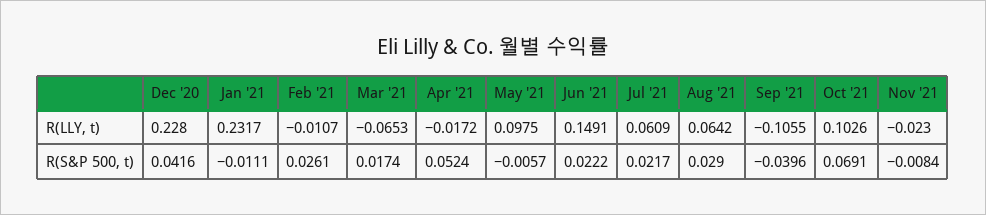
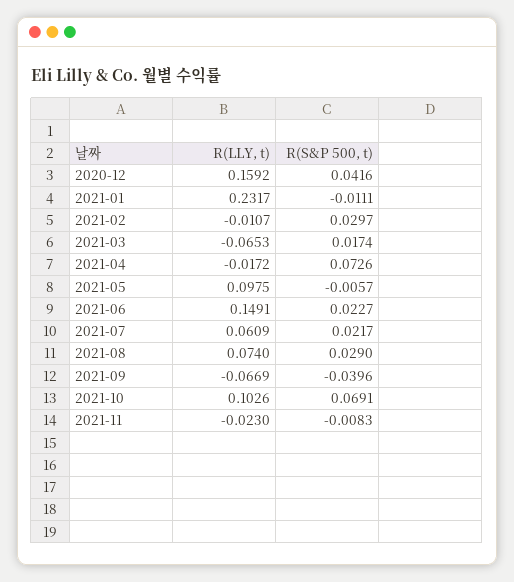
Dec '20, R(LLY, t): 0.228 -> 0.1592
Aug '21, R(LLY, t): 0.0642 -> 0.074
Sep '21, R(LLY, t): -0.1055 -> -0.0669
Feb '21, R(S&P 500, t): 0.0261 -> 0.0297
Apr '21, R(S&P 500, t): 0.0524 -> 0.0726
Jun '21, R(S&P 500, t): 0.0222 -> 0.0227
Nov '21, R(S&P 500, t): -0.0084 -> -0.0083

